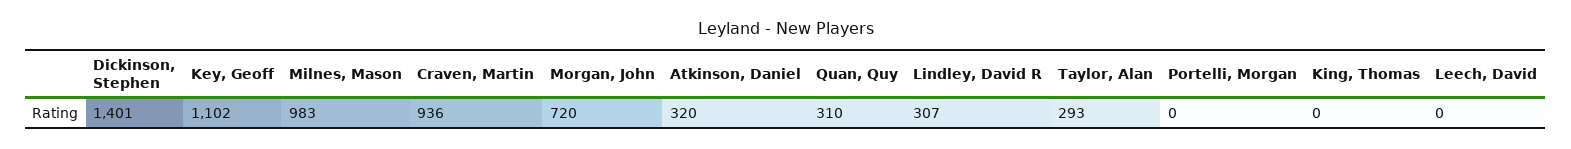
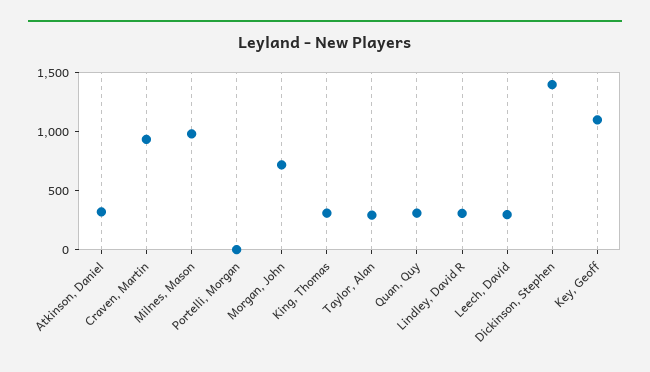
King, Thomas: 0 -> 300
Leech, David: 0 -> 300

